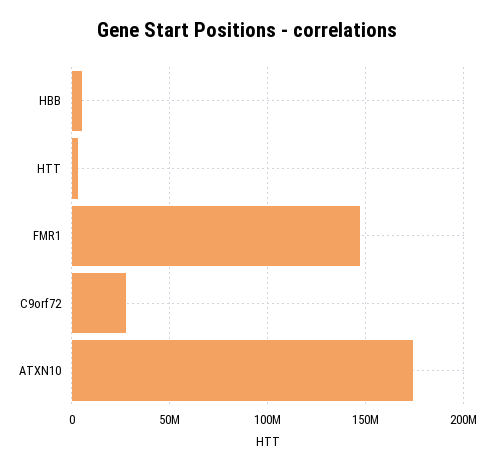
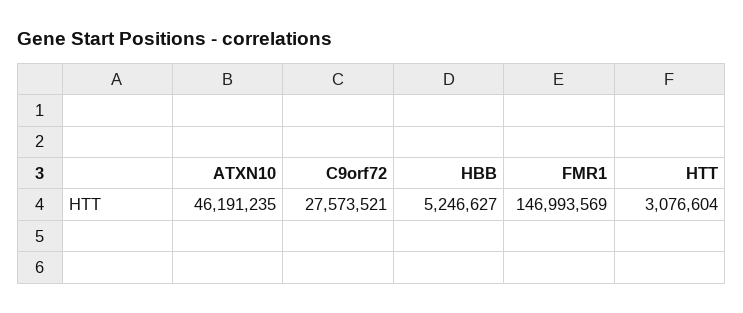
ATXN10: 175000000 -> 46191235

